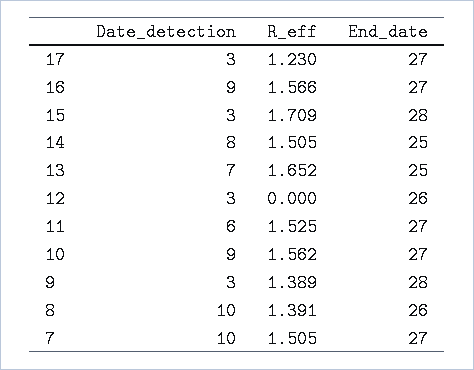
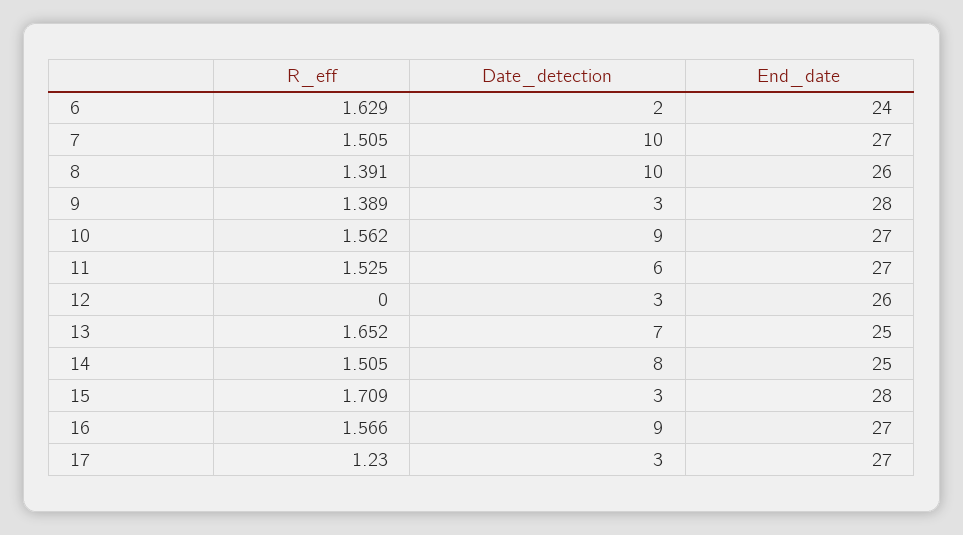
R_eff, 6: none -> 1.629
Date_detection, 6: none -> 2
End_date, 6: none -> 24

